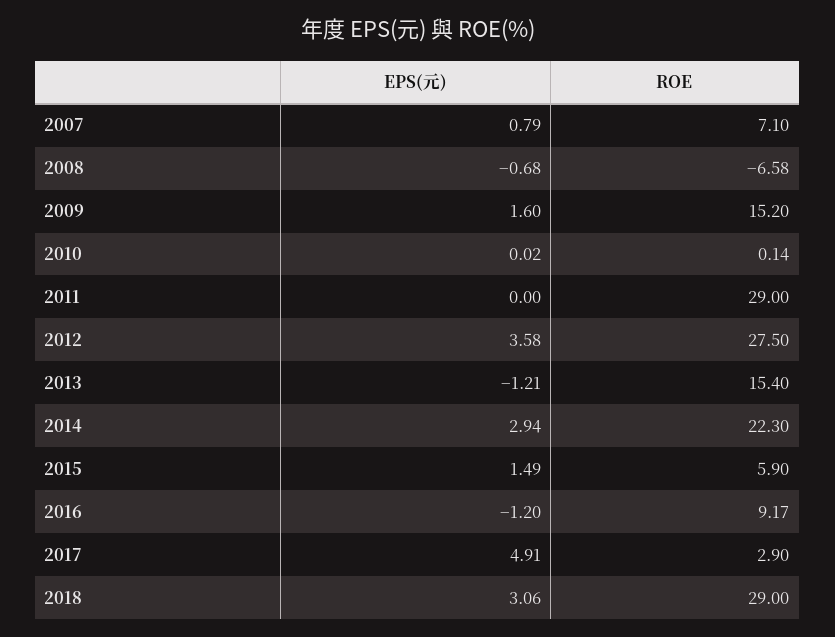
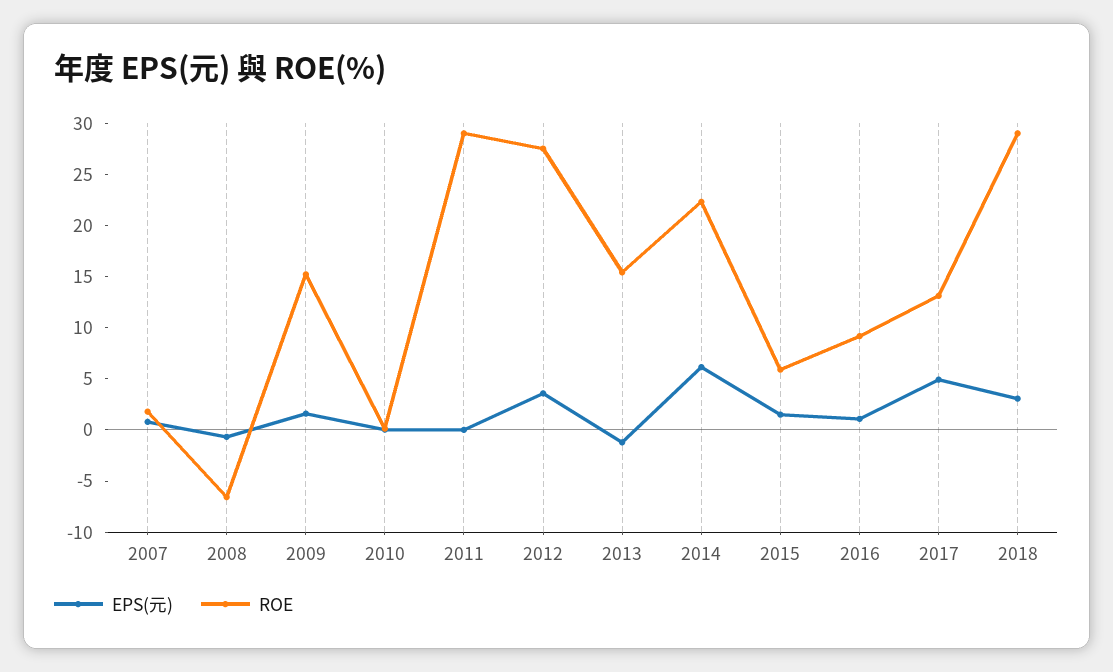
ROE, 2007: 7.1 -> 2
EPS(元), 2014: 2.94 -> 6
EPS(元), 2016: -1.2 -> 1
ROE, 2017: 2.9 -> 13

